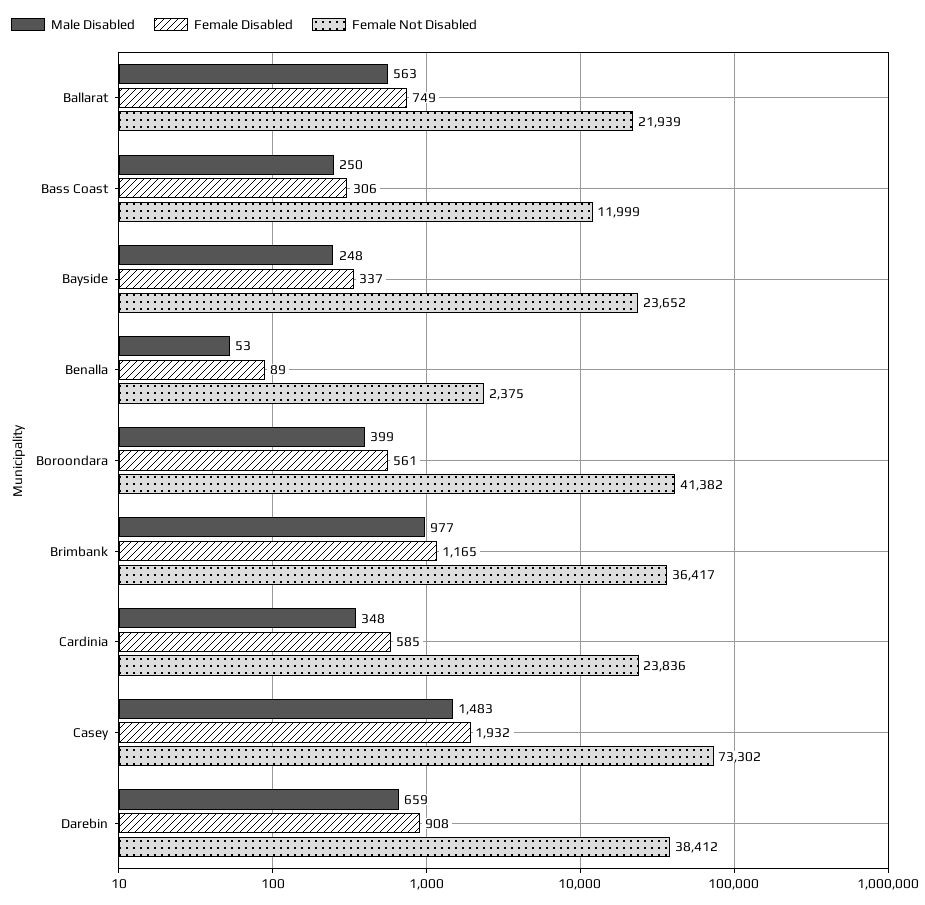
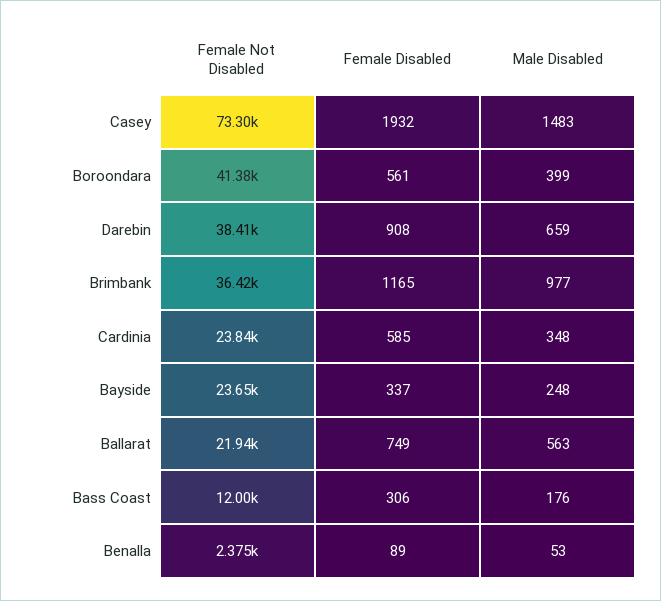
Male Disabled, Bass Coast: 250 -> 176

